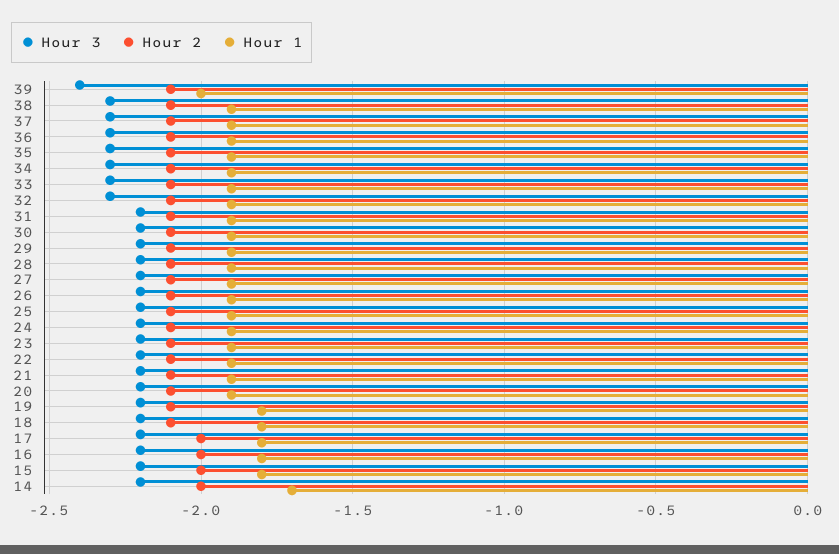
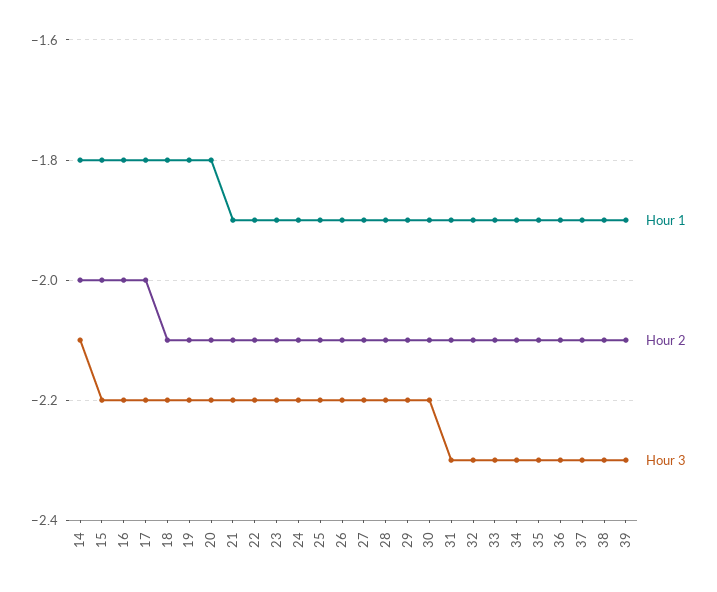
Hour 3, 39: -2.4 -> -2.3
Hour 1, 39: -2 -> -1.9
Hour 3, 31: -2.2 -> -2.3
Hour 1, 20: -1.9 -> -1.8
Hour 3, 14: -2.2 -> -2.1
Hour 1, 14: -1.7 -> -1.8

